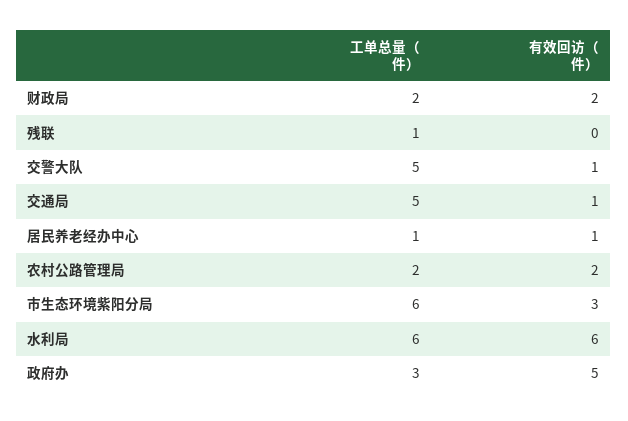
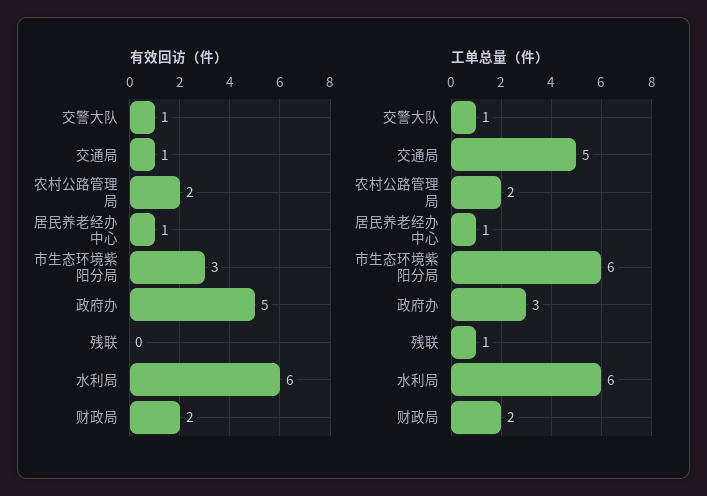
工单总量（件）, 交警大队: 5 -> 1

